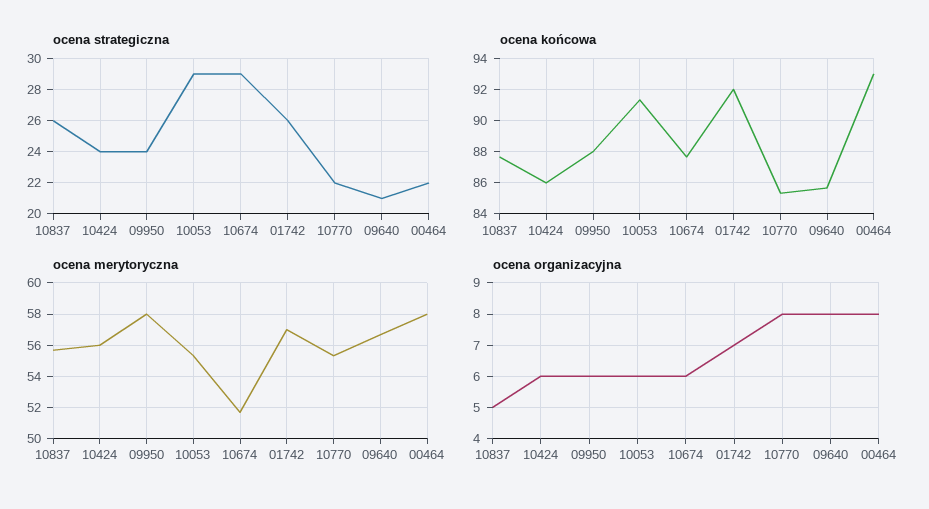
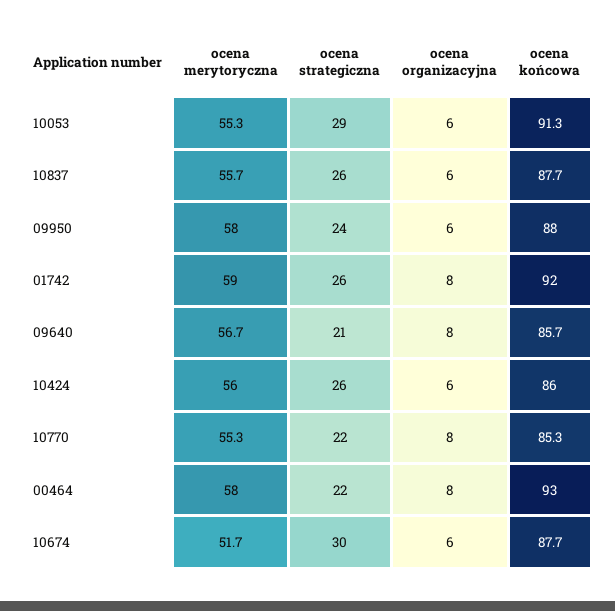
ocena strategiczna, 10424: 24 -> 26
ocena strategiczna, 10674: 29 -> 30
ocena merytoryczna, 01742: 57 -> 59
ocena organizacyjna, 10837: 5 -> 6
ocena organizacyjna, 01742: 7 -> 8

